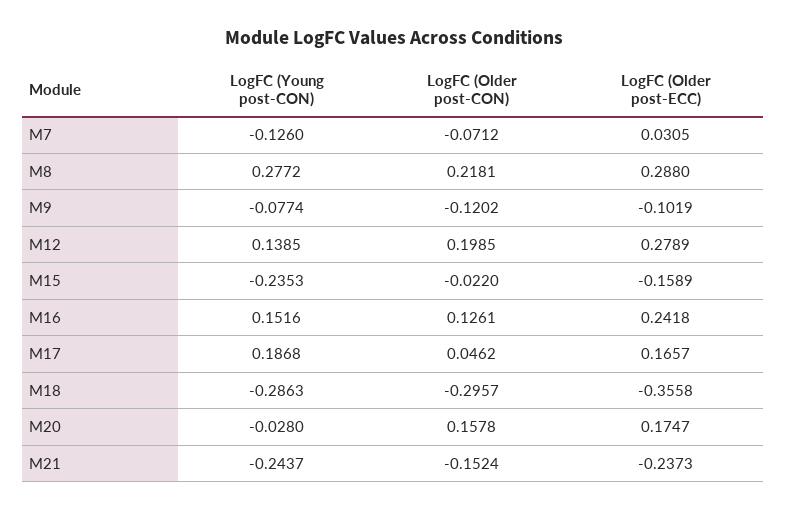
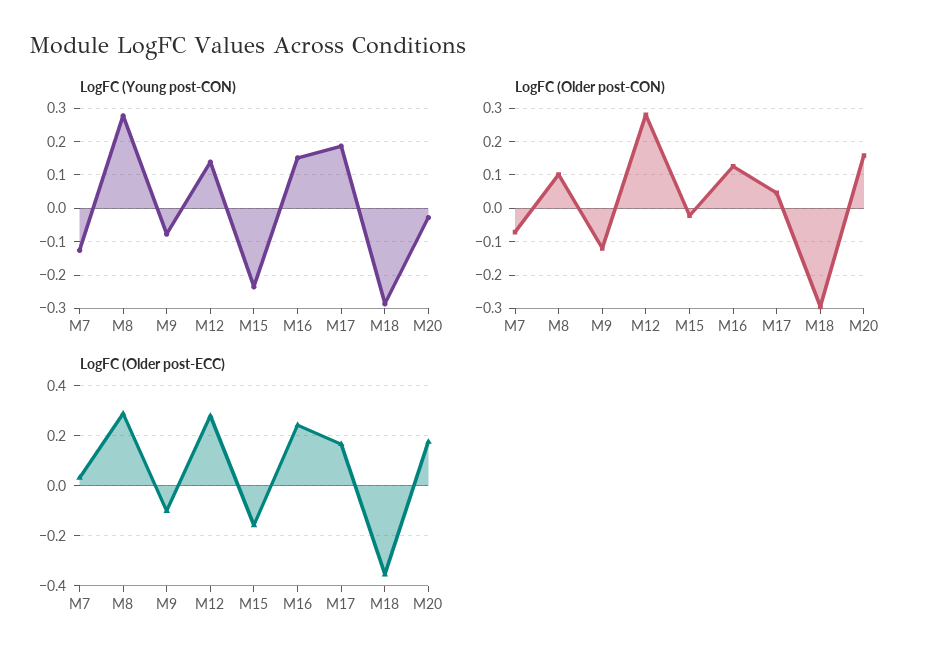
LogFC (Older post-CON), M8: 0.2181 -> 0.1
LogFC (Older post-CON), M12: 0.1985 -> 0.28
LogFC (Young post-CON), M21: -0.2437 -> none
LogFC (Older post-CON), M21: -0.1524 -> none
LogFC (Older post-ECC), M21: -0.2373 -> none

